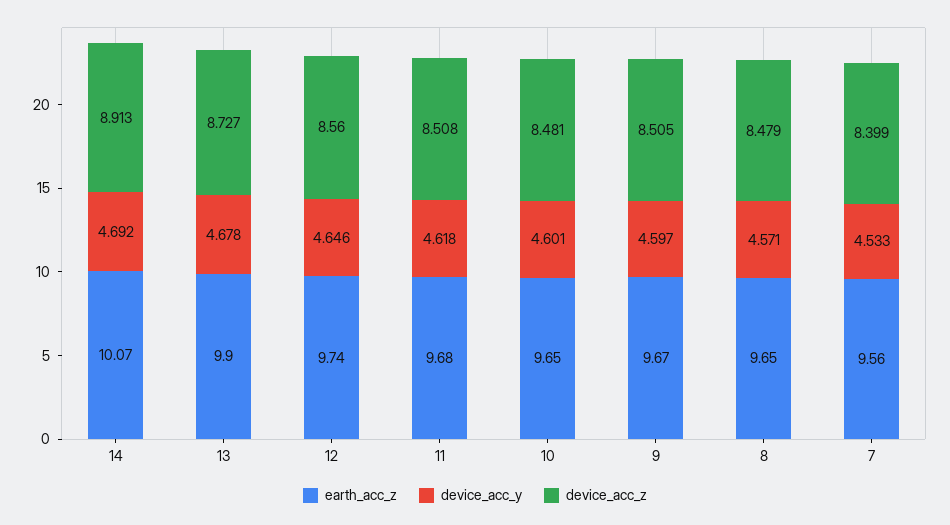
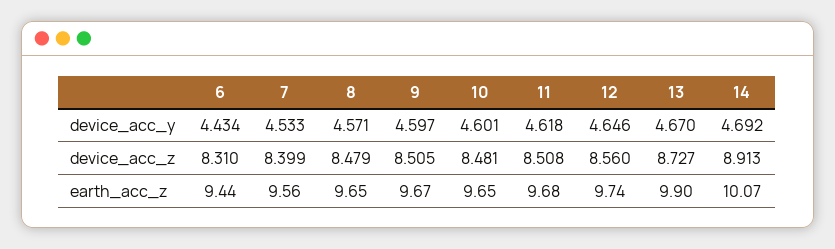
device_acc_y, 13: 4.678 -> 4.67
device_acc_y, 6: none -> 4.434
device_acc_z, 6: none -> 8.31
earth_acc_z, 6: none -> 9.44

